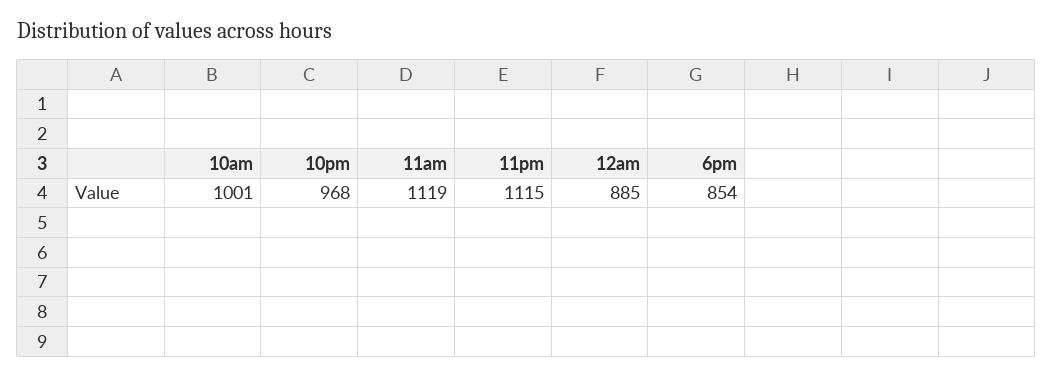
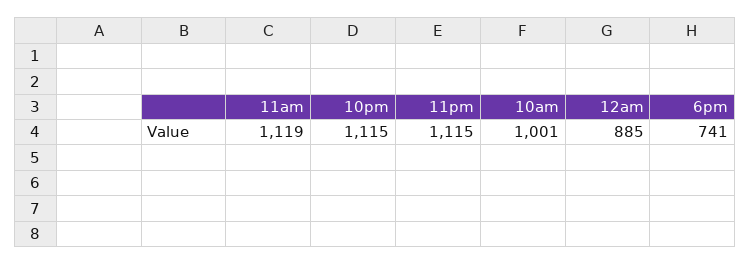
10pm: 968 -> 1115
6pm: 854 -> 741

